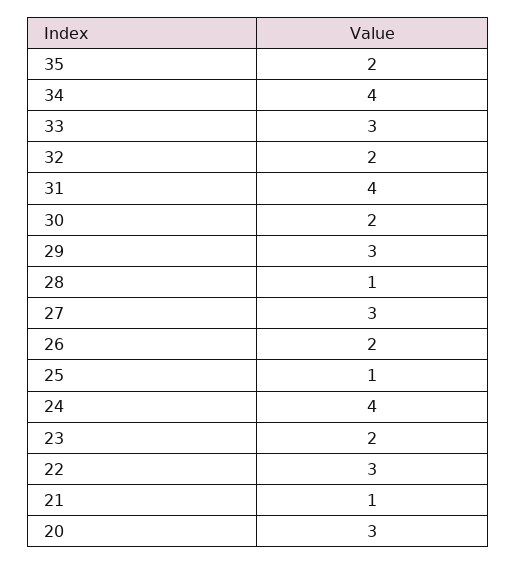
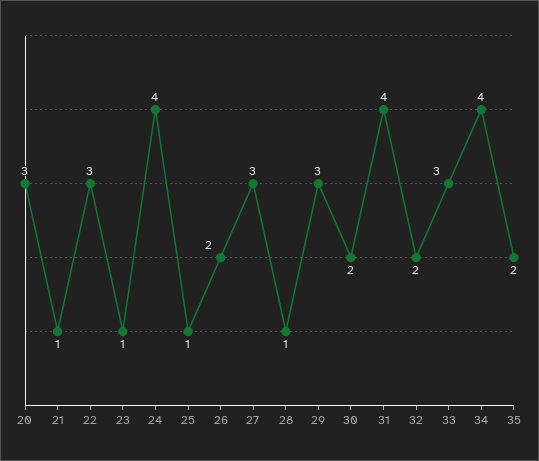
23: 2 -> 1

